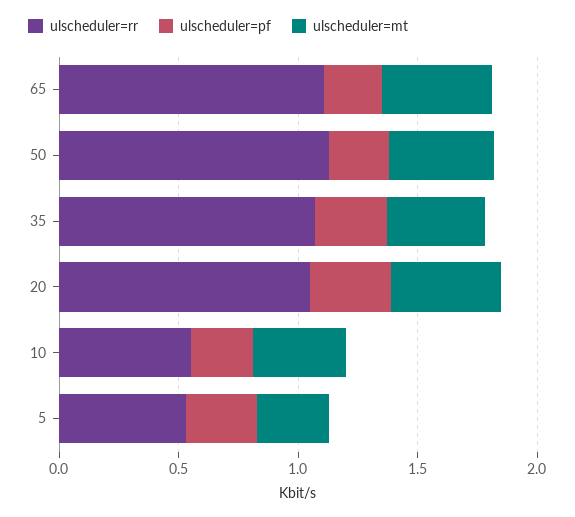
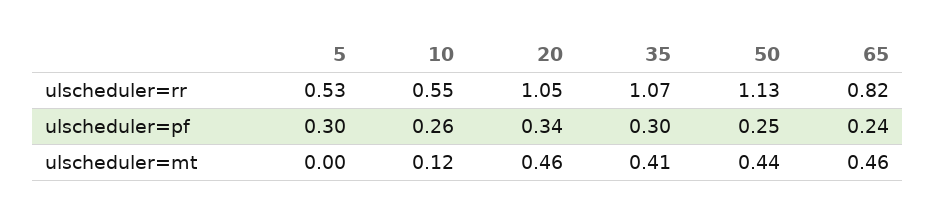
ulscheduler=rr, 65: 1.1 -> 0.82
ulscheduler=mt, 10: 0.4 -> 0.12
ulscheduler=mt, 5: 0.3 -> 0

